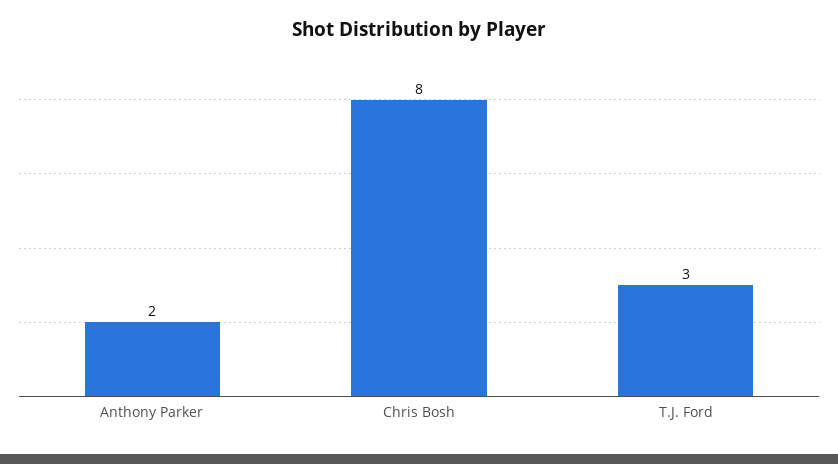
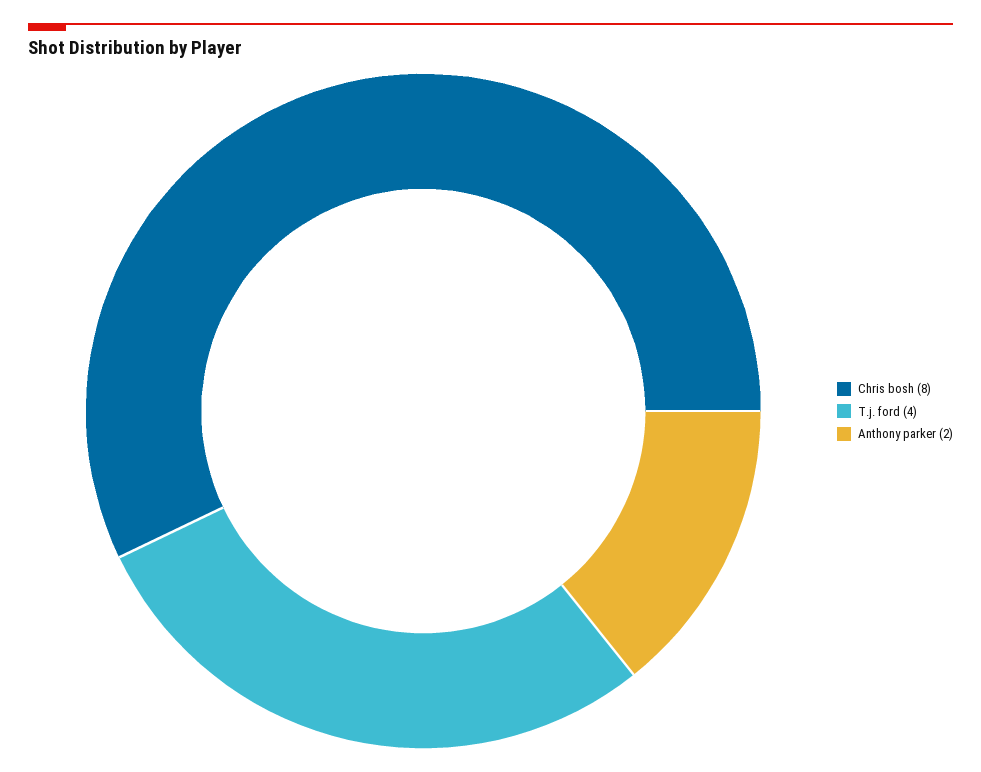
T.J. Ford: 3 -> 4

